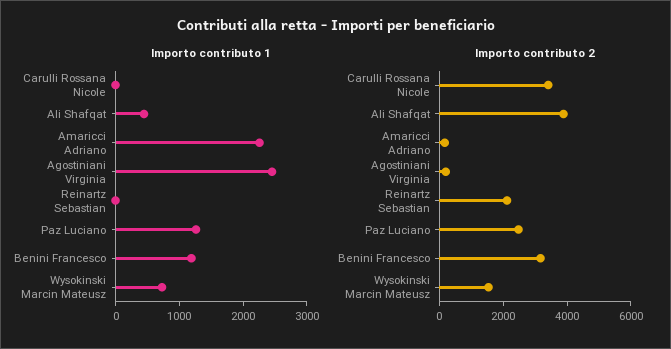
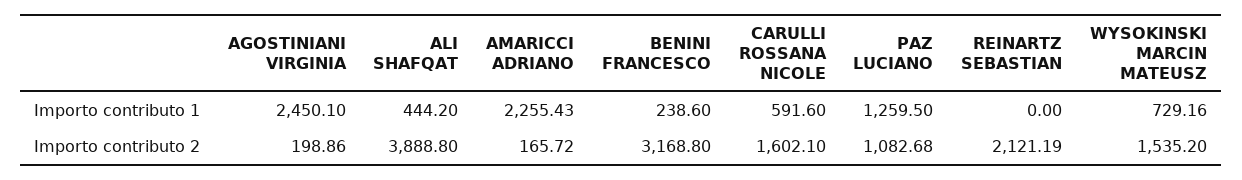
Importo contributo 1, Carulli Rossana Nicole: 0 -> 591.6
Importo contributo 1, Benini Francesco: 1200 -> 238.6
Importo contributo 2, Carulli Rossana Nicole: 3500 -> 1602.1
Importo contributo 2, Paz Luciano: 2500 -> 1082.68

